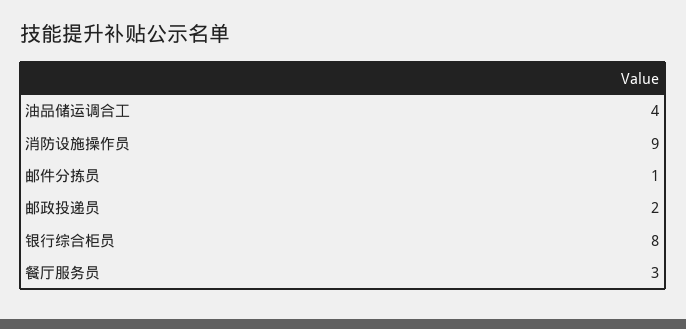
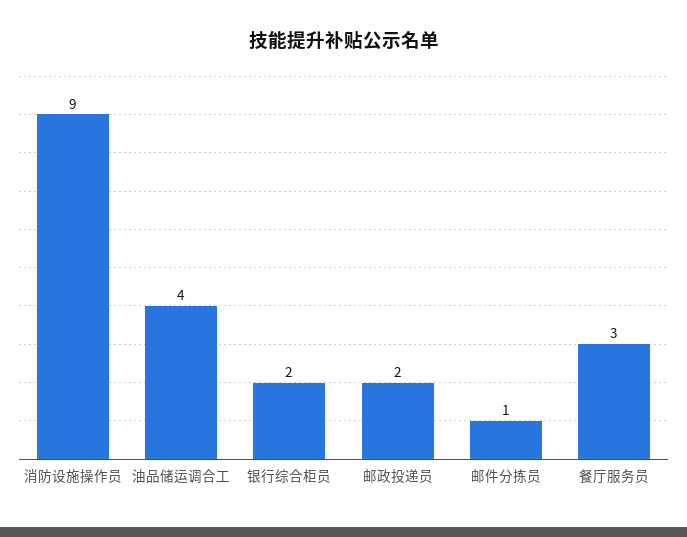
银行综合柜员: 8 -> 2

